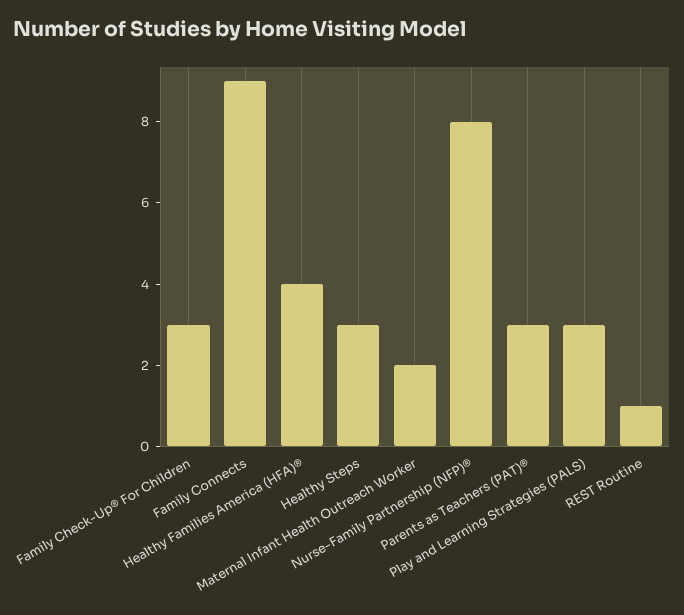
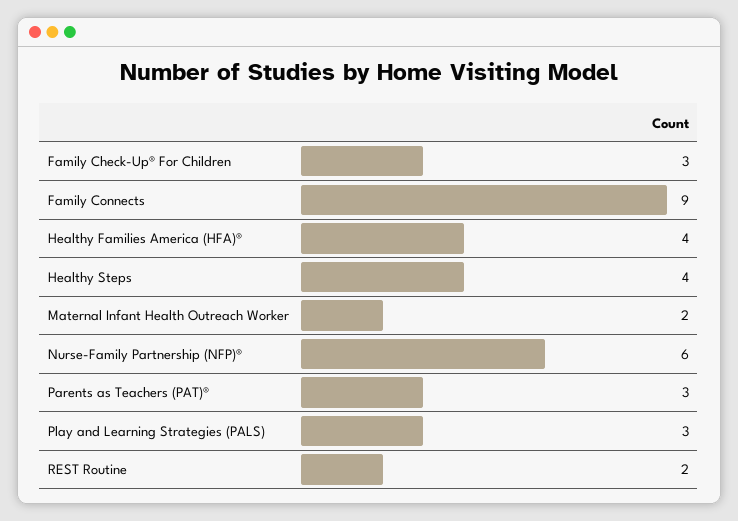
Healthy Steps: 3 -> 4
Nurse-Family Partnership (NFP)®: 8 -> 6
REST Routine: 1 -> 2

